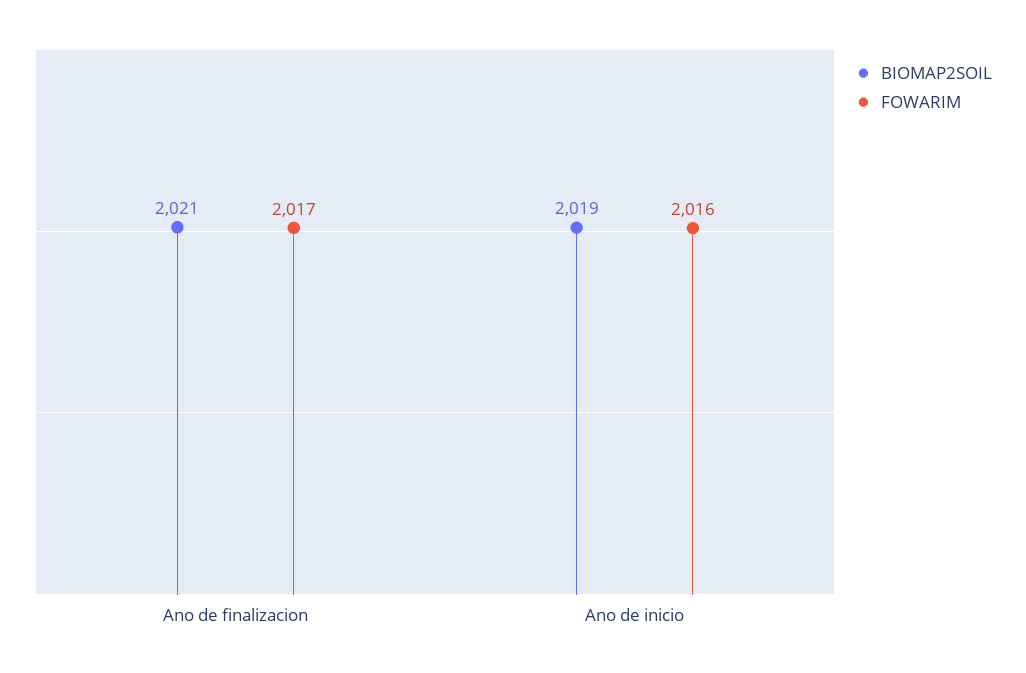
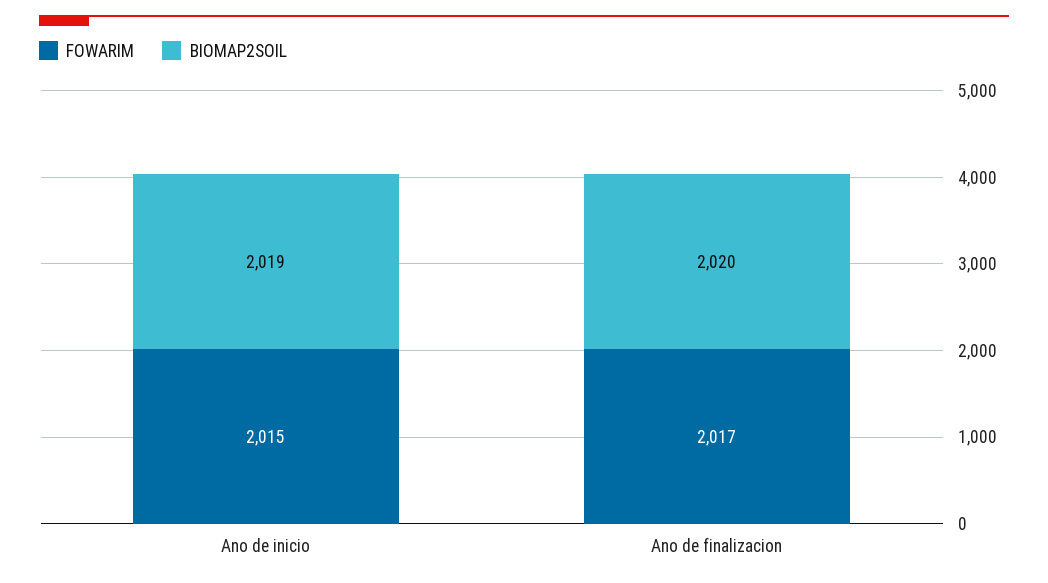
BIOMAP2SOIL, Ano de finalizacion: 2021 -> 2020
FOWARIM, Ano de inicio: 2016 -> 2015

